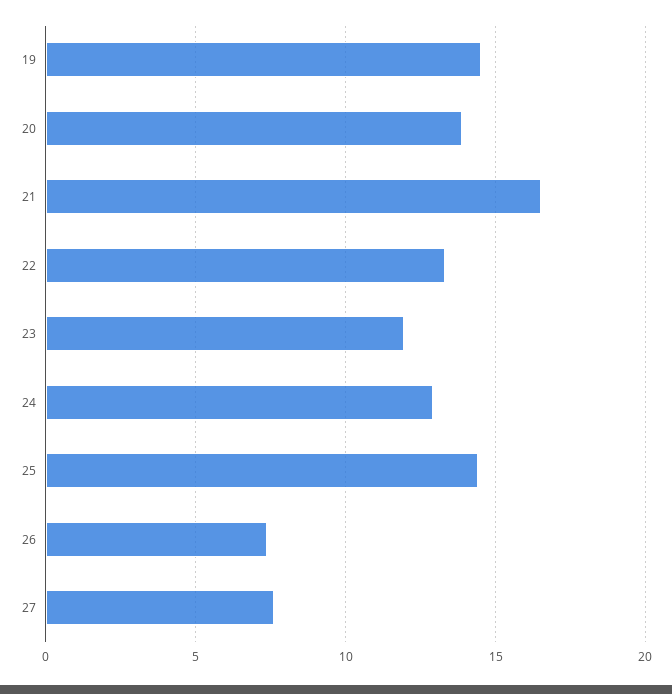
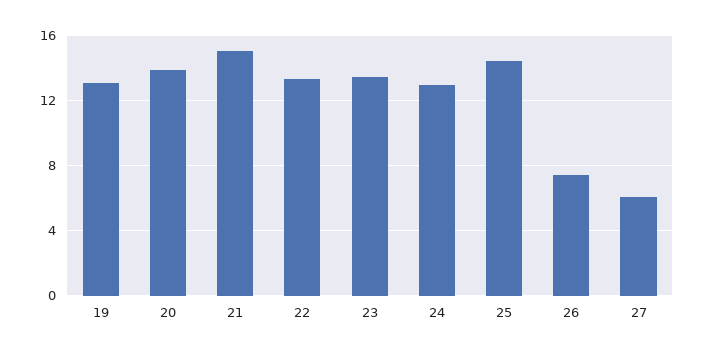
19: 14.5 -> 13
21: 16.5 -> 15
23: 12 -> 13.5
27: 7.5 -> 6

